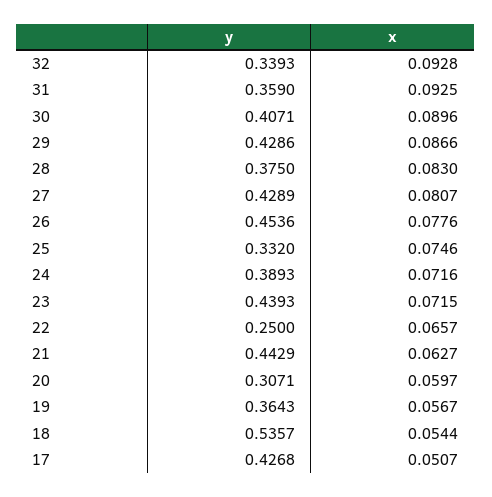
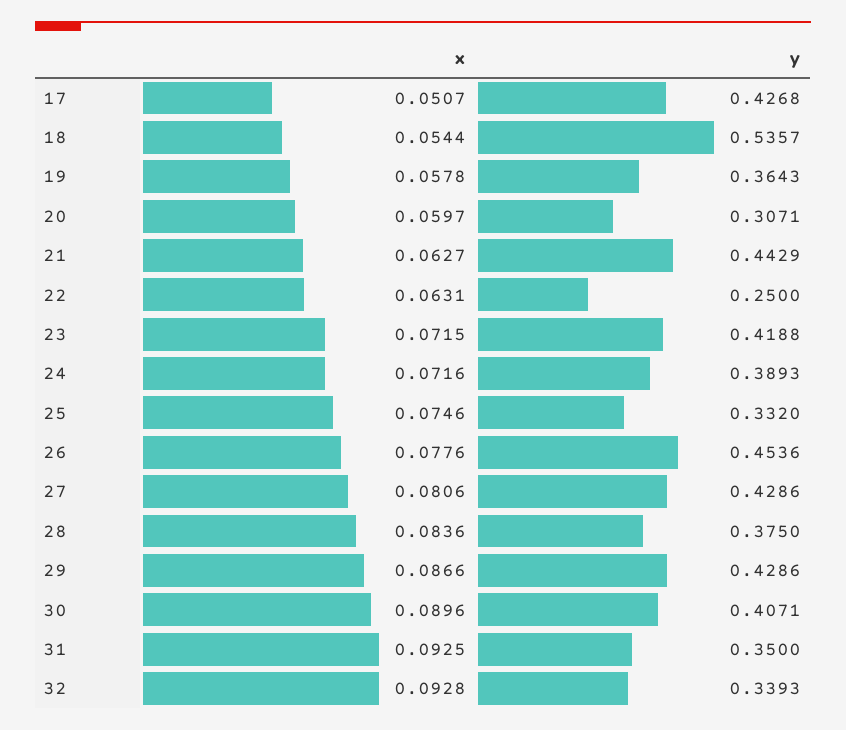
y, 31: 0.359 -> 0.35
x, 28: 0.083 -> 0.0836
y, 27: 0.4289 -> 0.4286
x, 27: 0.0807 -> 0.0806
y, 23: 0.4393 -> 0.4188
x, 22: 0.0657 -> 0.0631
x, 19: 0.0567 -> 0.0578

